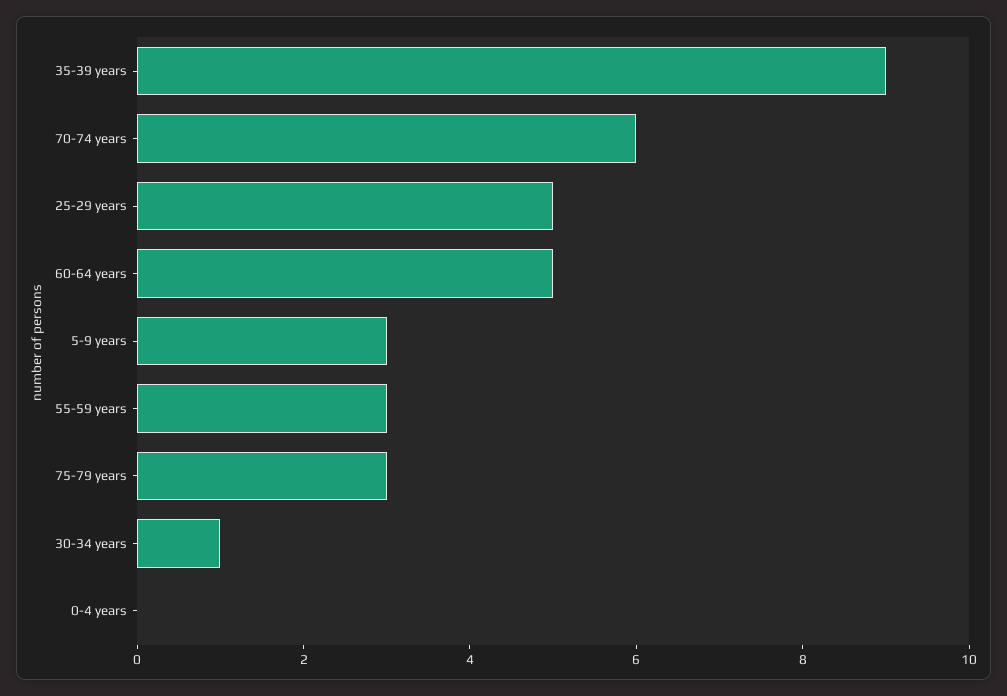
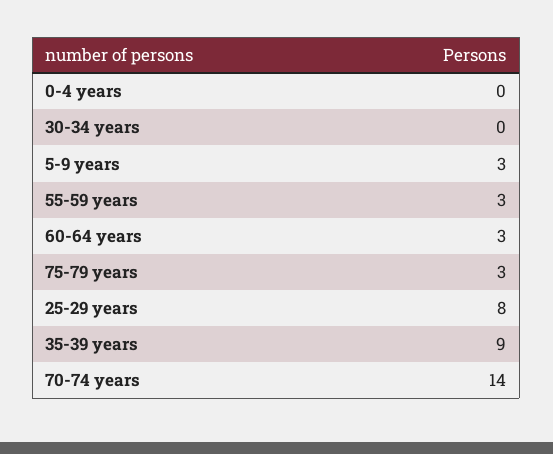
70-74 years: 6 -> 14
25-29 years: 5 -> 8
60-64 years: 5 -> 3
30-34 years: 1 -> 0

